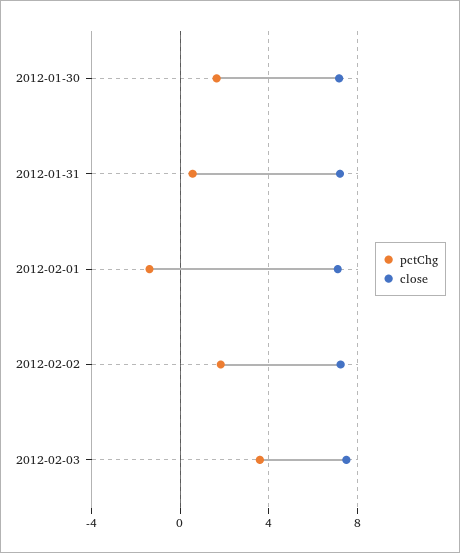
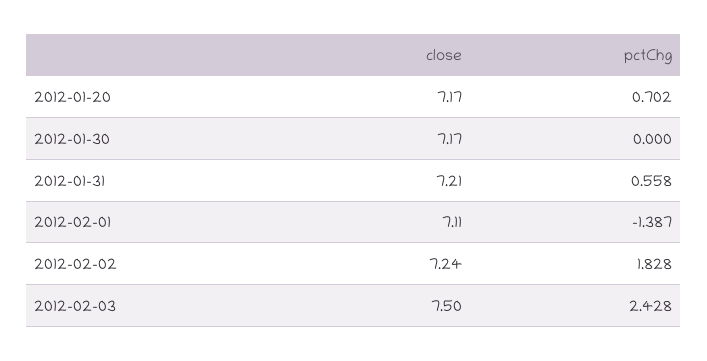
pctChg, 2012-01-30: 1.5 -> 0
pctChg, 2012-02-03: 3.5 -> 2.428
close, 2012-01-20: none -> 7.17
pctChg, 2012-01-20: none -> 0.702

